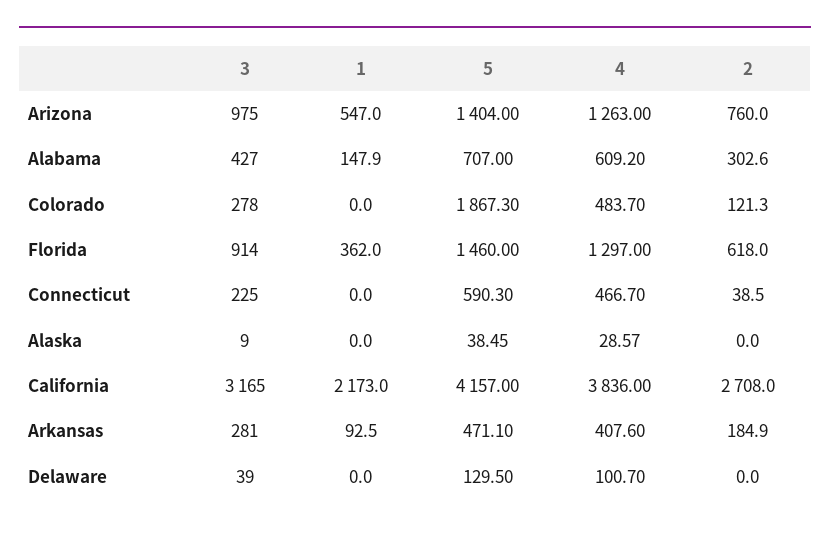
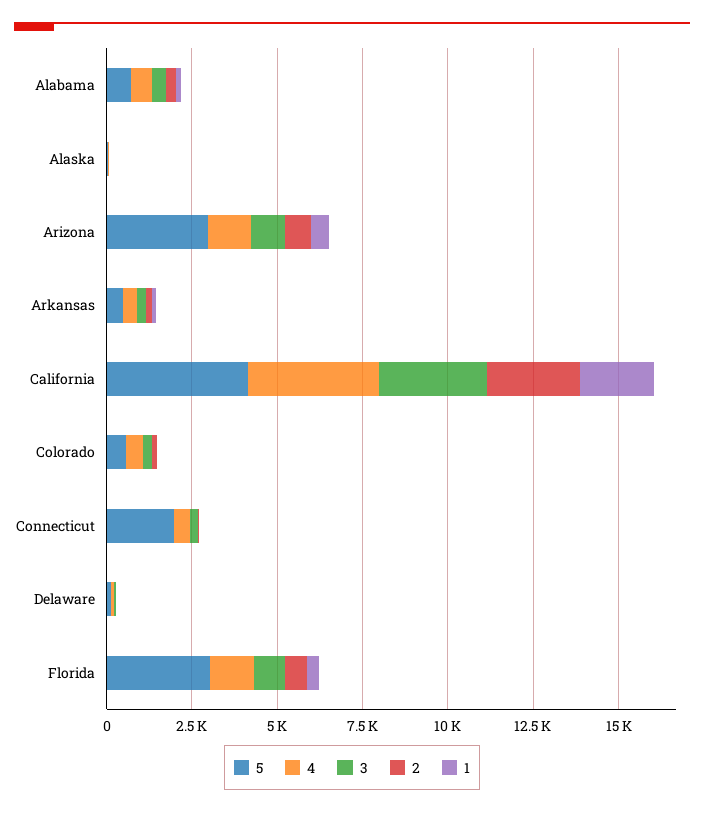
5, Arizona: 1404 -> 3000
5, Colorado: 1867.3 -> 500
5, Florida: 1460 -> 3000
5, Connecticut: 590.3 -> 2000

